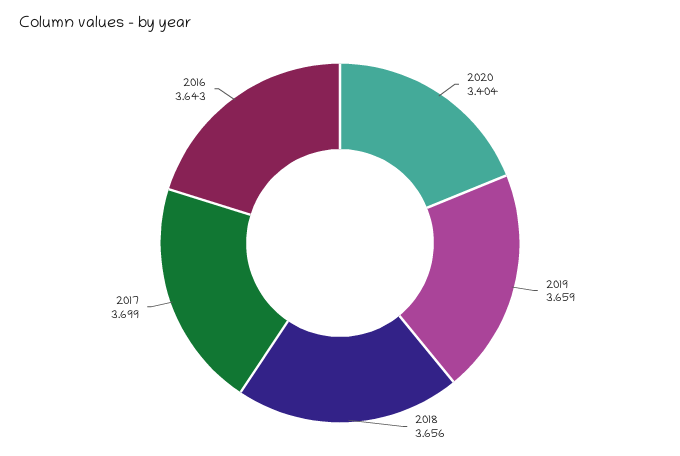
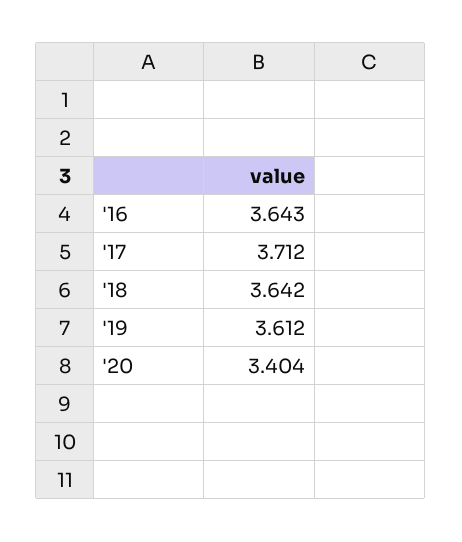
2019: 3.659 -> 3.612
2018: 3.656 -> 3.642
2017: 3.699 -> 3.712

